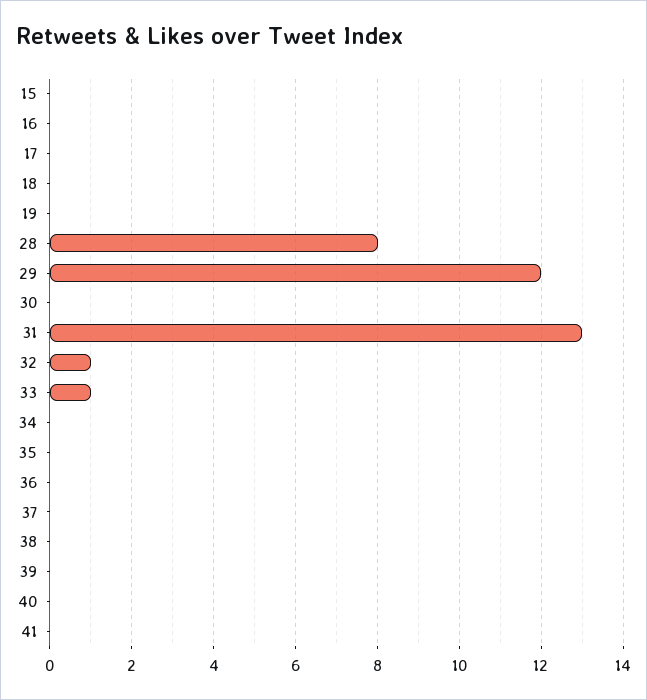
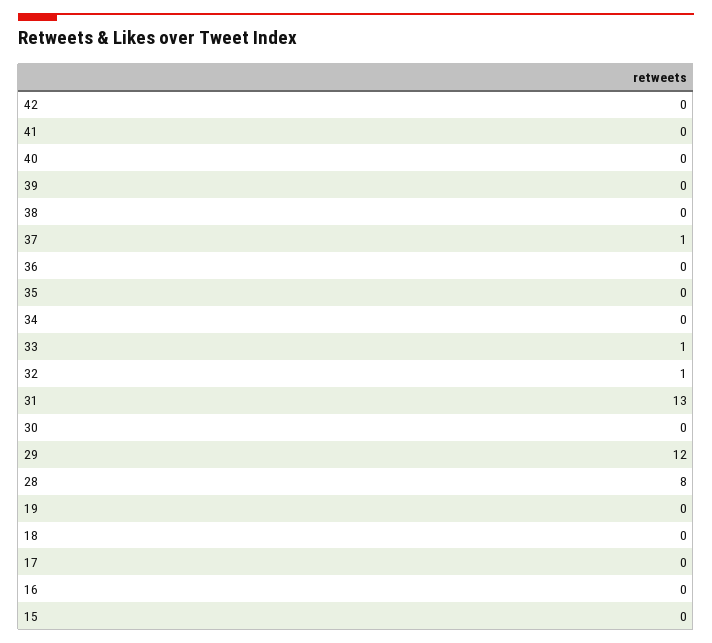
37: 0 -> 1
42: none -> 0

